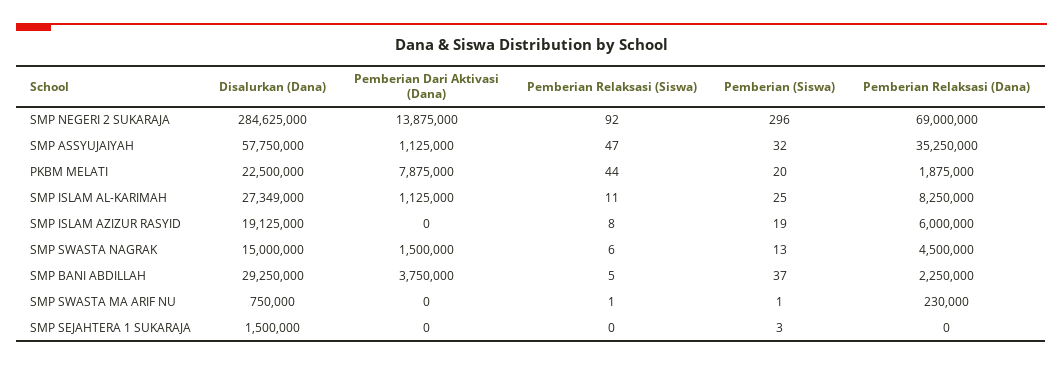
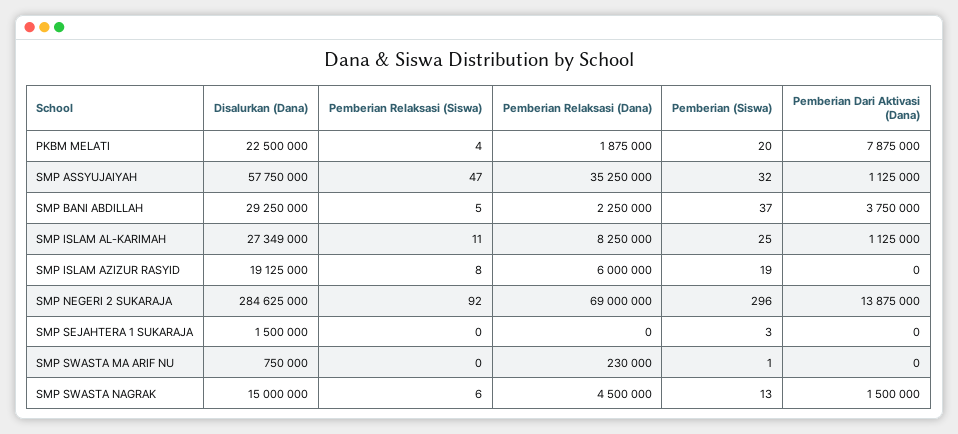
Pemberian Relaksasi (Siswa), PKBM MELATI: 44 -> 4
Pemberian Relaksasi (Siswa), SMP SWASTA MA ARIF NU: 1 -> 0

